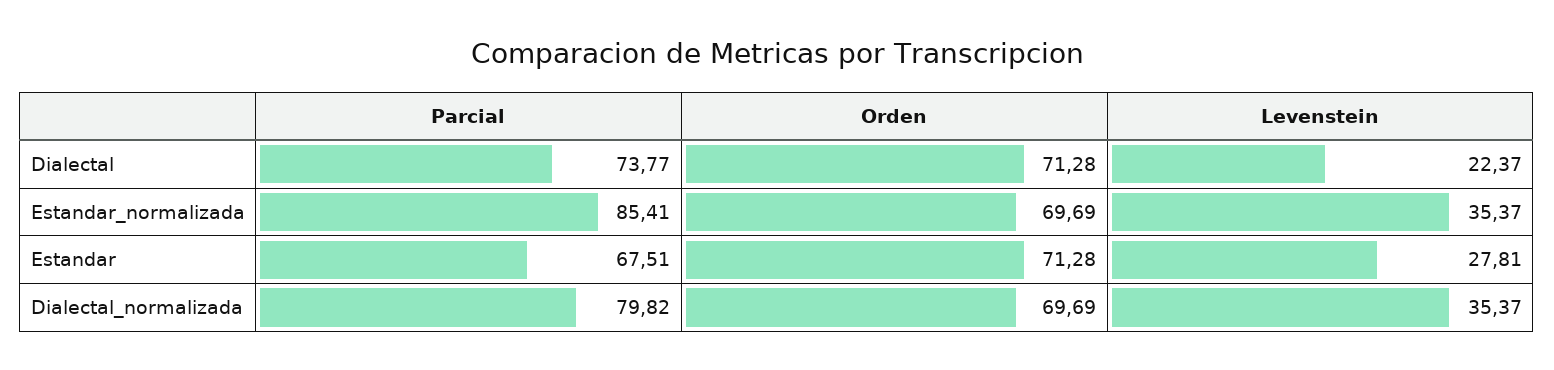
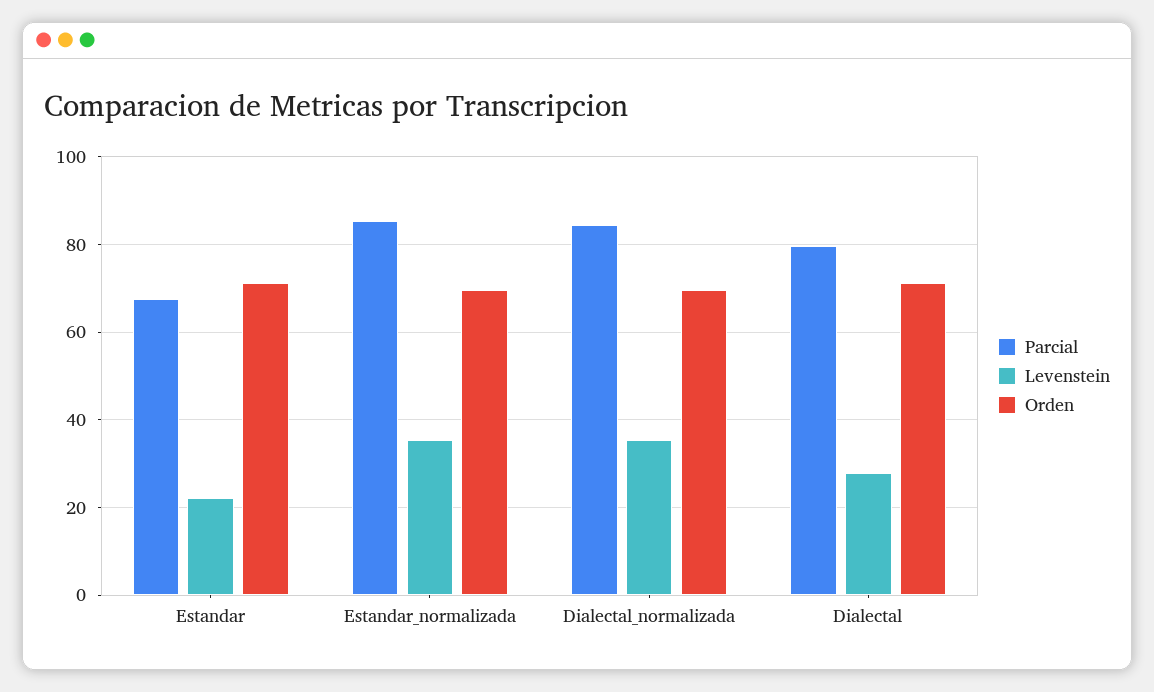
Parcial, Dialectal: 73.77 -> 80
Levenstein, Dialectal: 22.37 -> 28
Levenstein, Estandar: 27.81 -> 22
Parcial, Dialectal_normalizada: 79.82 -> 84

